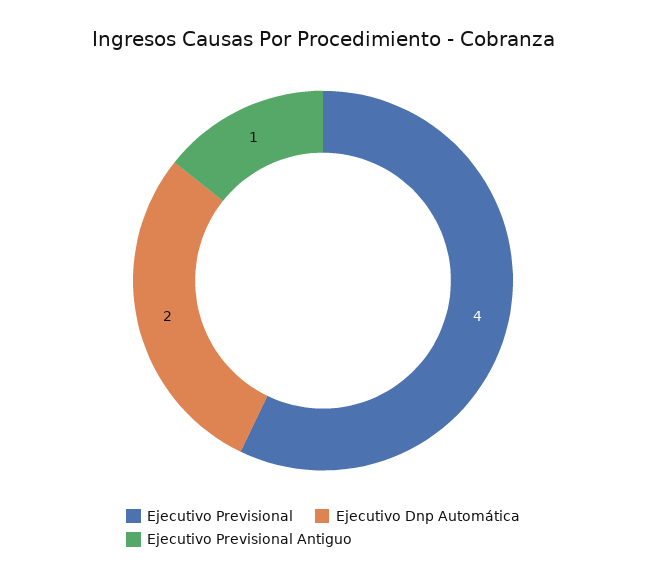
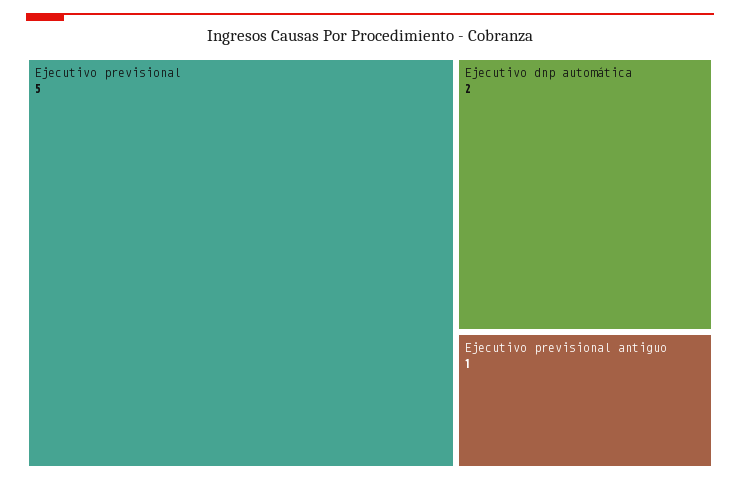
Ejecutivo Previsional: 4 -> 5

